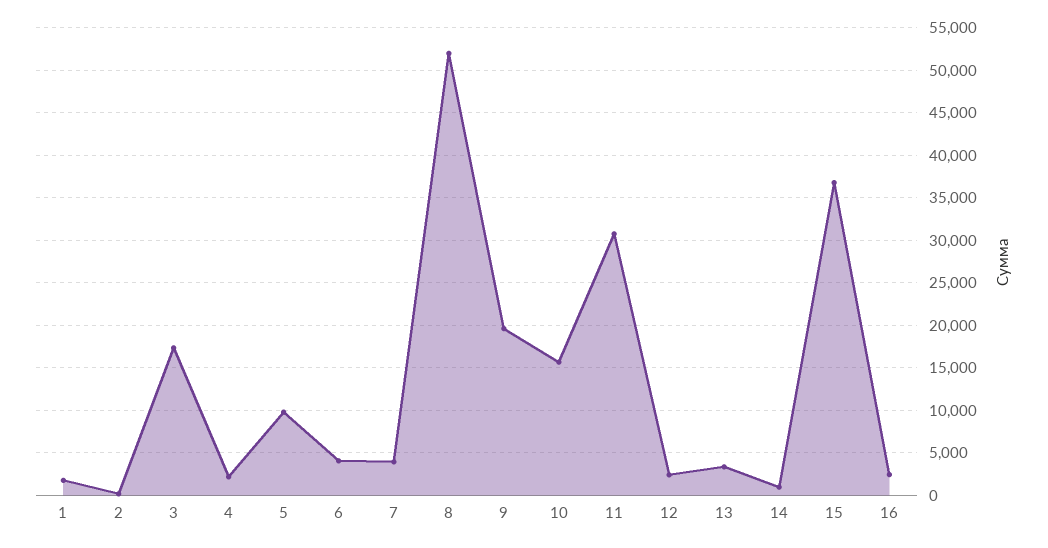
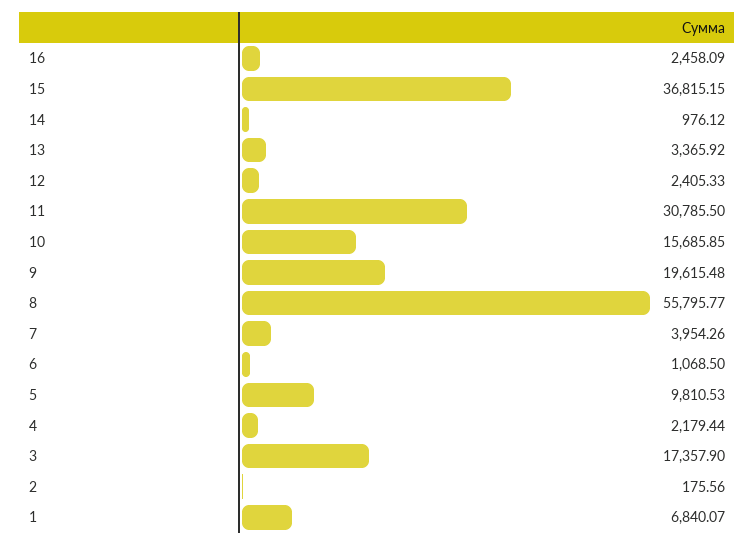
1: 2000 -> 6840.07
6: 4000 -> 1068.5
8: 52000 -> 55795.77

